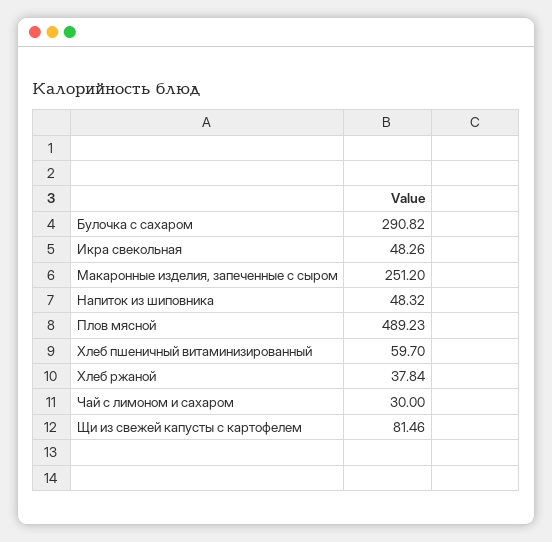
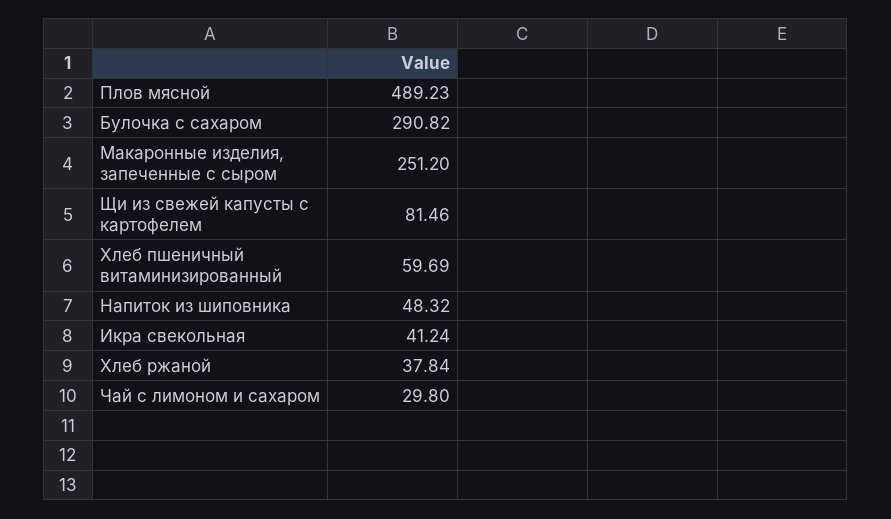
Икра свекольная: 48.26 -> 41.24
Хлеб пшеничный витаминизированный: 59.7 -> 59.69
Чай с лимоном и сахаром: 30 -> 29.8

